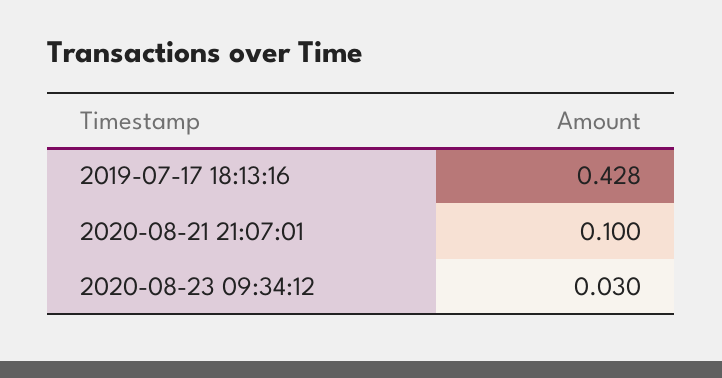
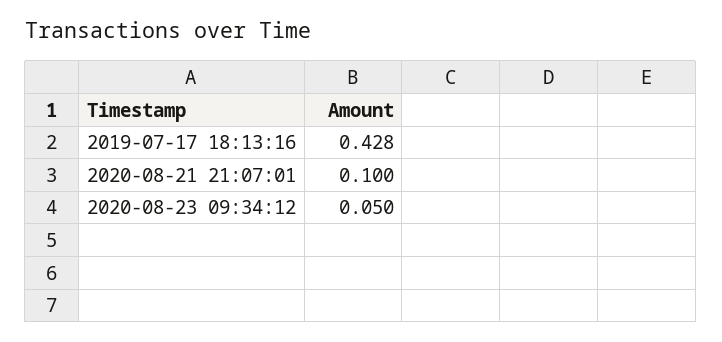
2020-08-23 09:34:12: 0.03 -> 0.05

